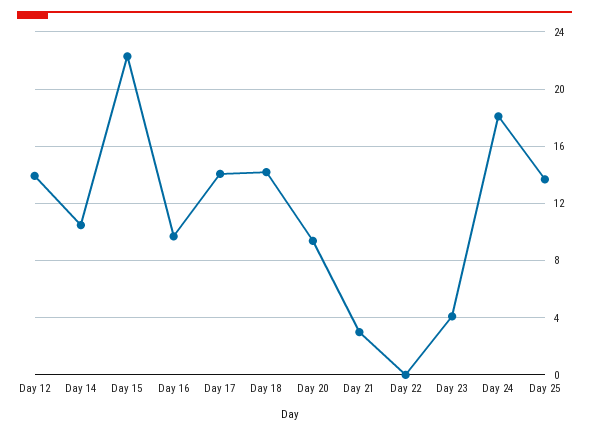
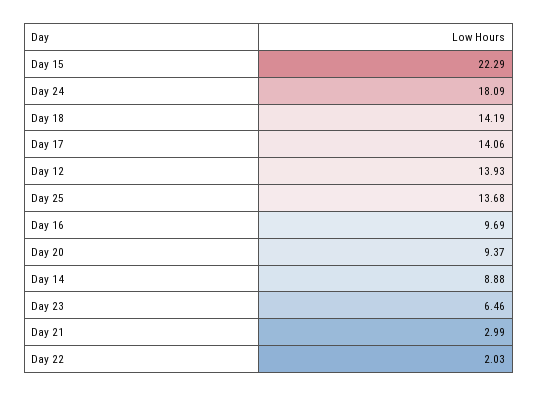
Day 14: 10.5 -> 8.88
Day 22: 0 -> 2.03
Day 23: 4 -> 6.46

